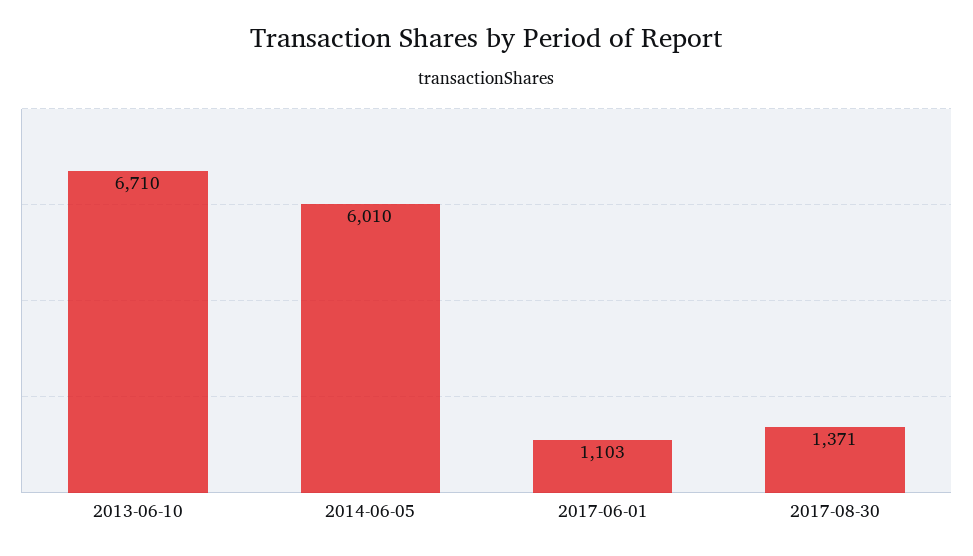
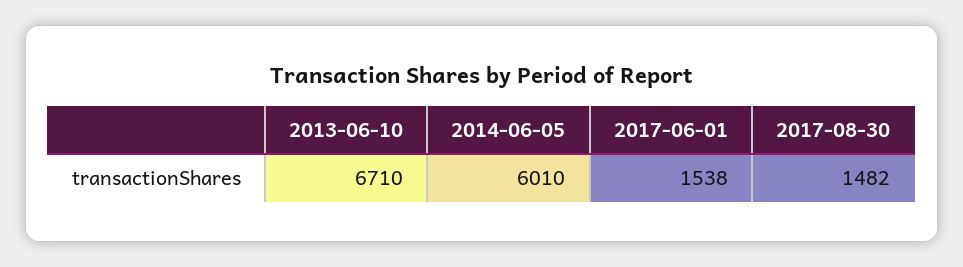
2017-06-01: 1103 -> 1538
2017-08-30: 1371 -> 1482

